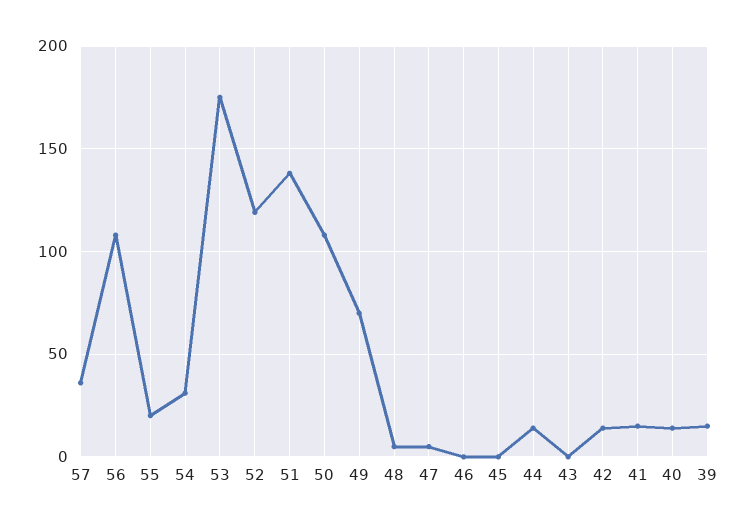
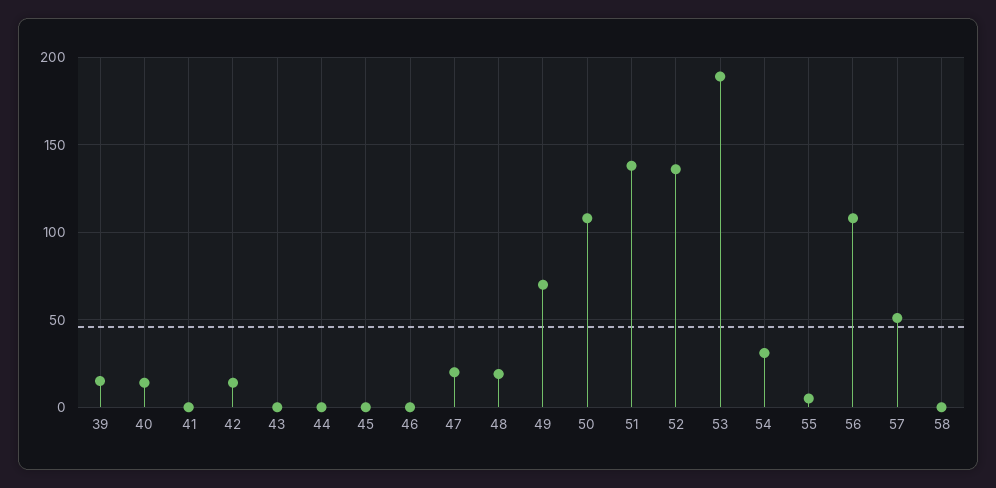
57: 35 -> 50
55: 20 -> 5
53: 175 -> 190
52: 120 -> 135
48: 5 -> 20
47: 5 -> 20
44: 15 -> 0
41: 15 -> 0
58: none -> 0

